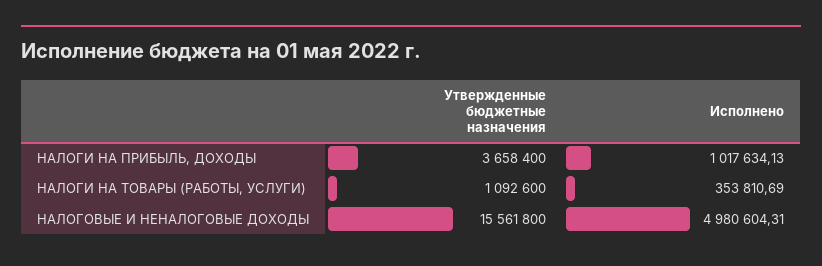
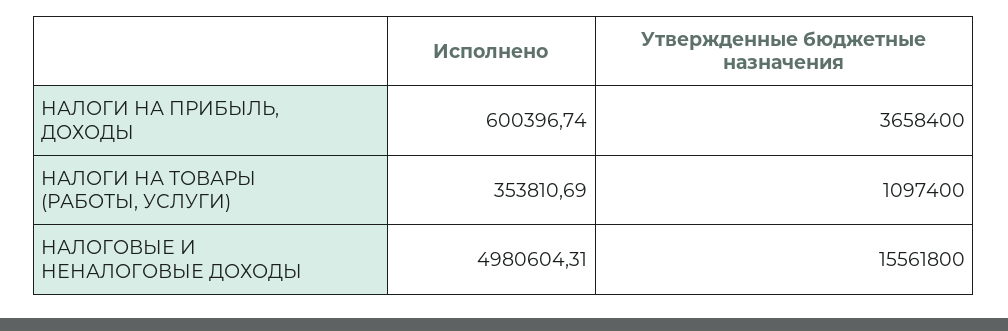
Исполнено, НАЛОГИ НА ПРИБЫЛЬ, ДОХОДЫ: 1017634.13 -> 600396.74
Утвержденные бюджетные назначения, НАЛОГИ НА ТОВАРЫ (РАБОТЫ, УСЛУГИ): 1092600 -> 1097400

